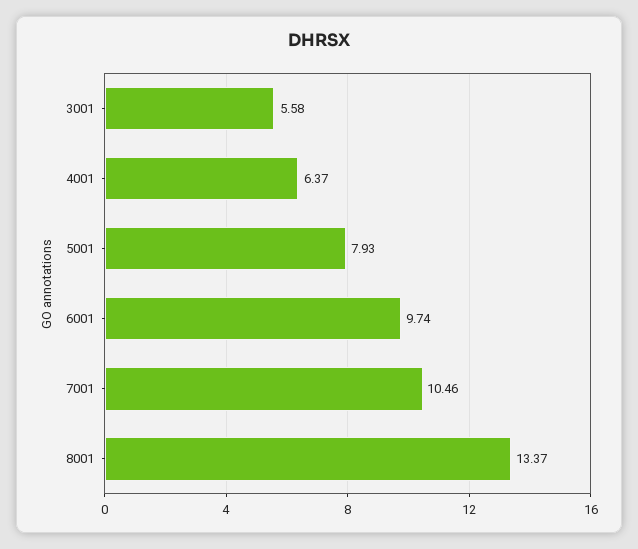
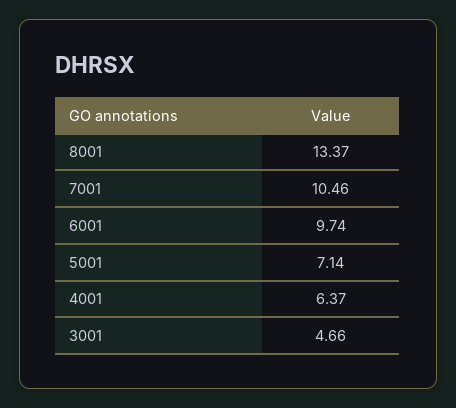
3001: 5.58 -> 4.66
5001: 7.93 -> 7.14

